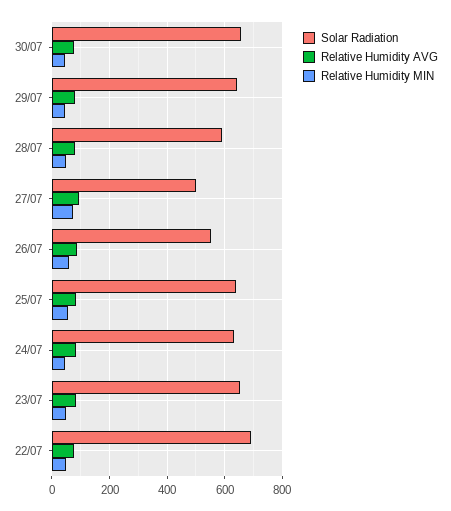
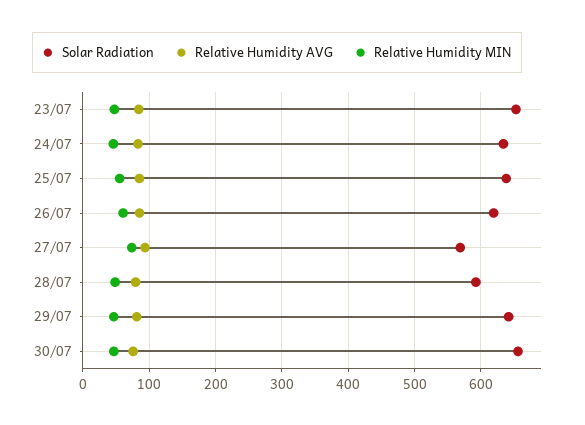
Solar Radiation, 27/07: 500 -> 570
Solar Radiation, 26/07: 550 -> 620
Solar Radiation, 22/07: 700 -> none
Relative Humidity AVG, 22/07: 75 -> none
Relative Humidity MIN, 22/07: 50 -> none

